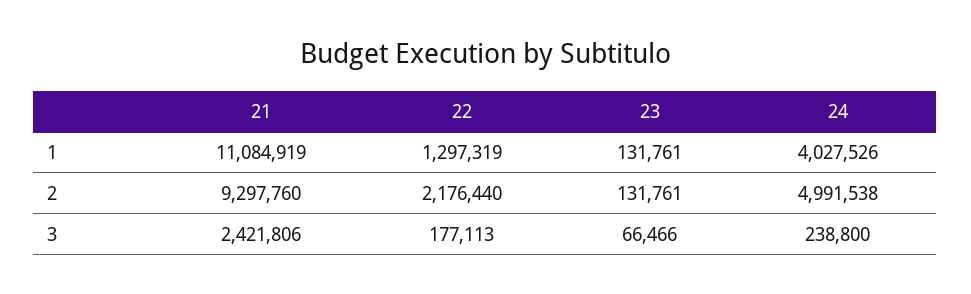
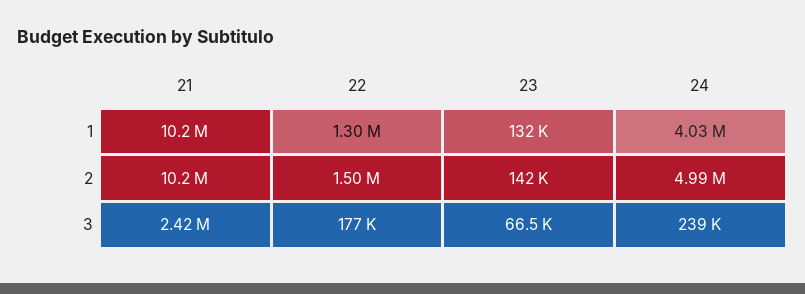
21, 1: 11084919 -> 10200000
21, 2: 9297760 -> 10200000
22, 2: 2176440 -> 1500000
23, 2: 131761 -> 142000

